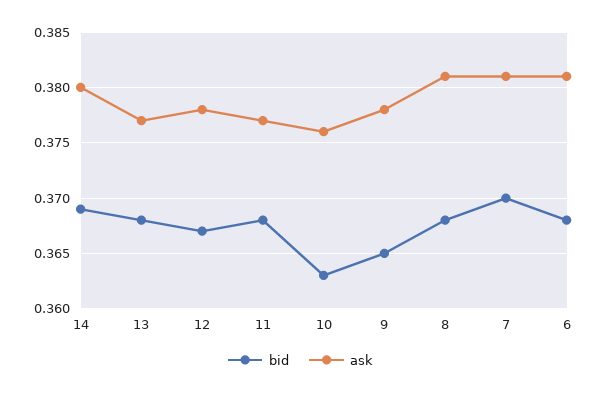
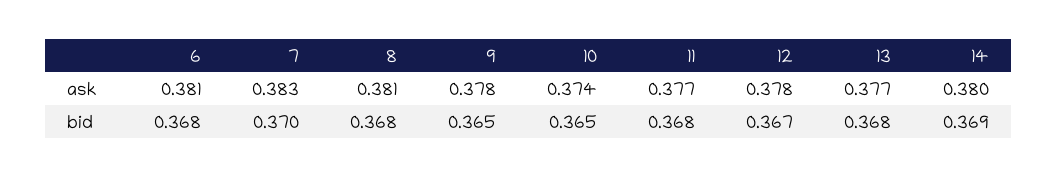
bid, 10: 0.363 -> 0.365
ask, 10: 0.376 -> 0.374
ask, 7: 0.381 -> 0.383

